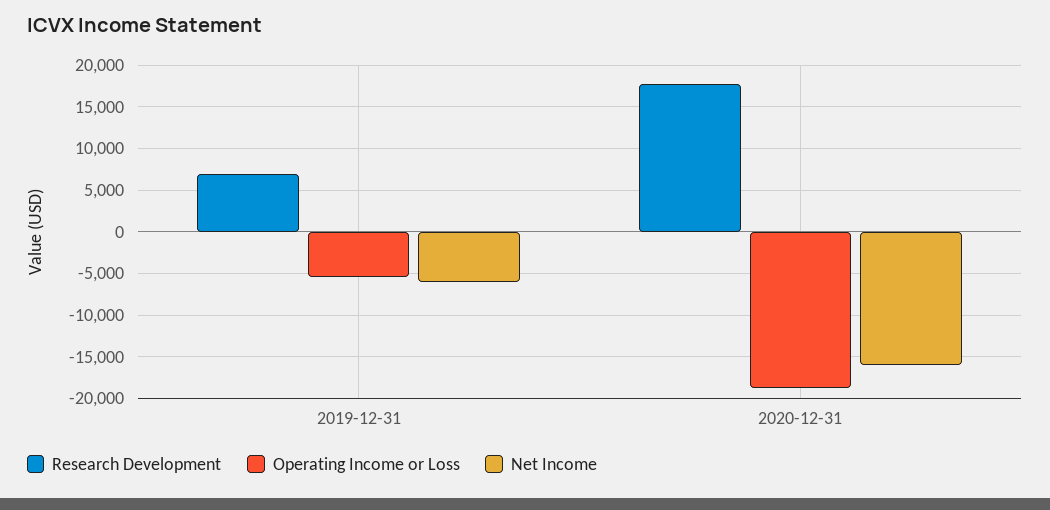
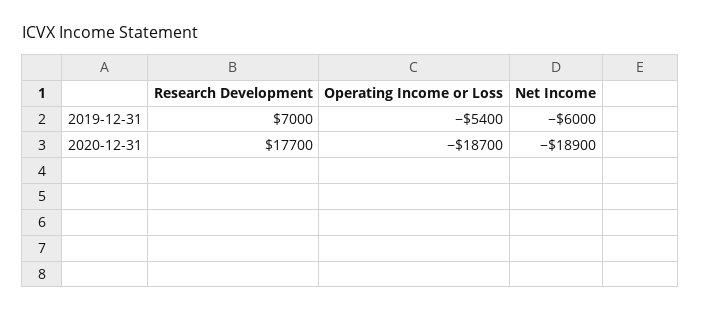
Net Income, 2020-12-31: -16000 -> -18900

